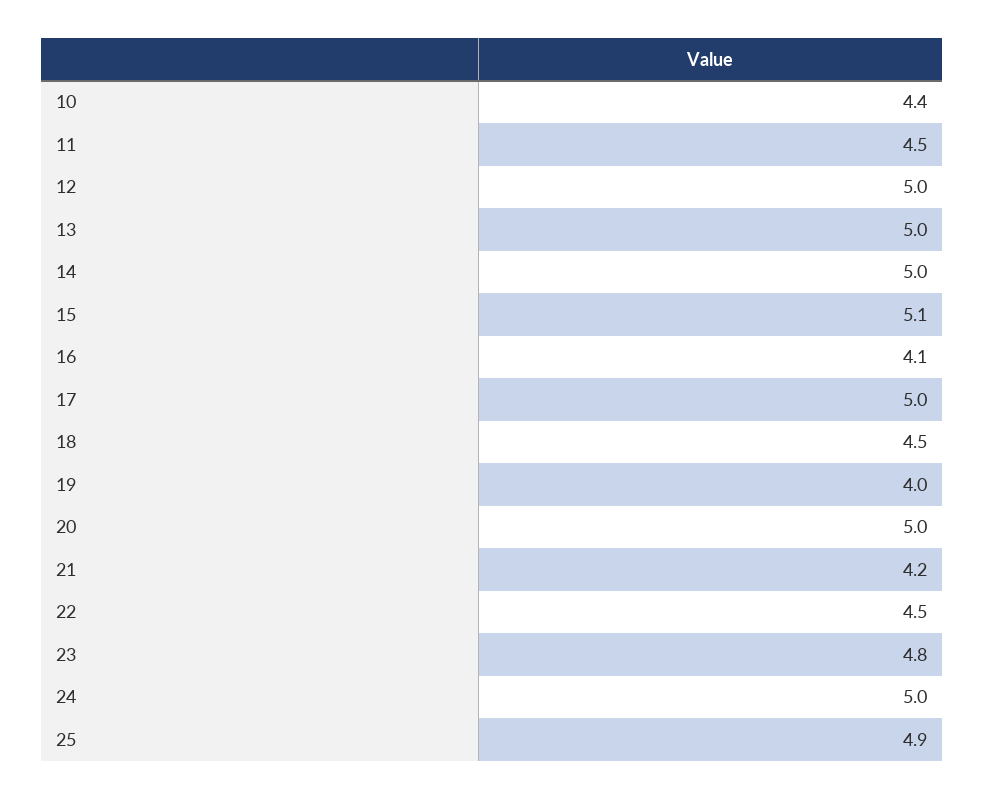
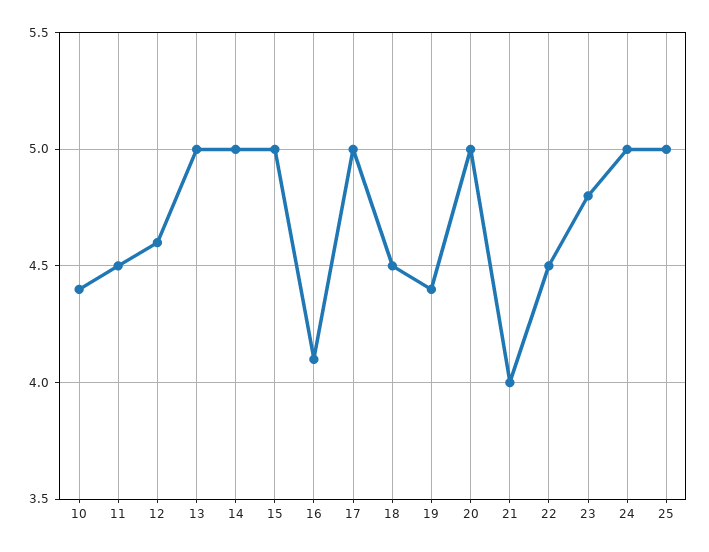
12: 5 -> 4.6
15: 5.1 -> 5
19: 4 -> 4.4
21: 4.2 -> 4
25: 4.9 -> 5

